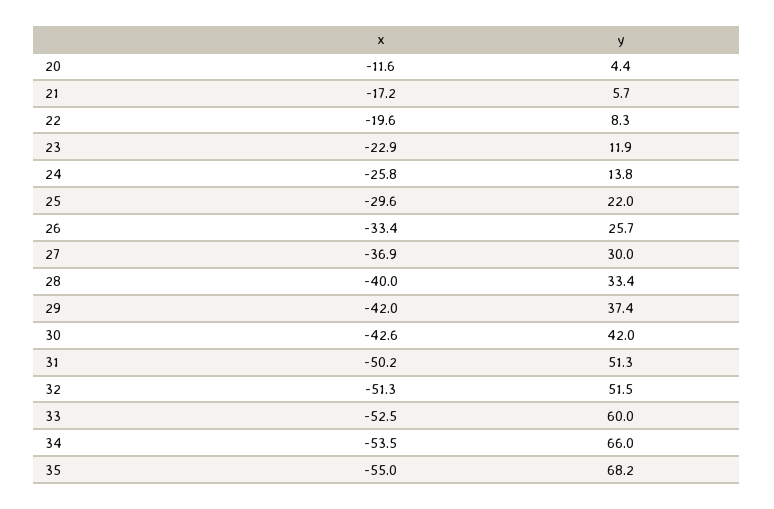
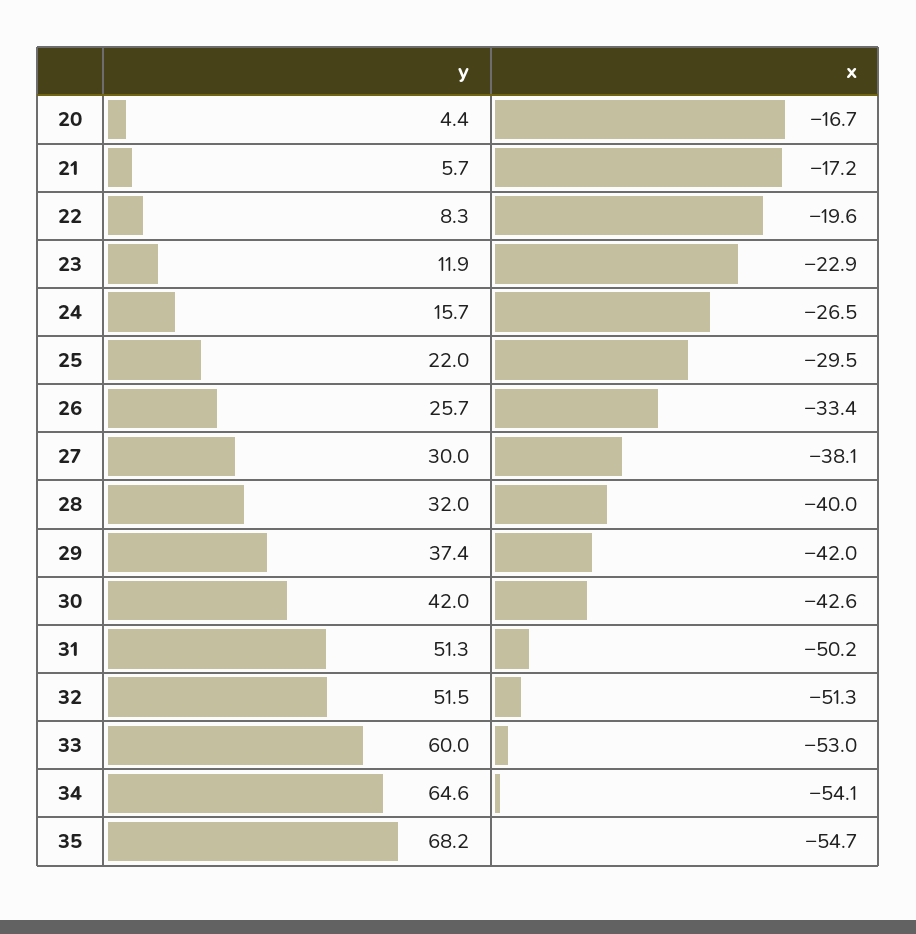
x, 20: -11.6 -> -16.7
x, 24: -25.8 -> -26.5
y, 24: 13.8 -> 15.7
x, 25: -29.6 -> -29.5
x, 27: -36.9 -> -38.1
y, 28: 33.4 -> 32
x, 33: -52.5 -> -53
x, 34: -53.5 -> -54.1
y, 34: 66 -> 64.6
x, 35: -55 -> -54.7

